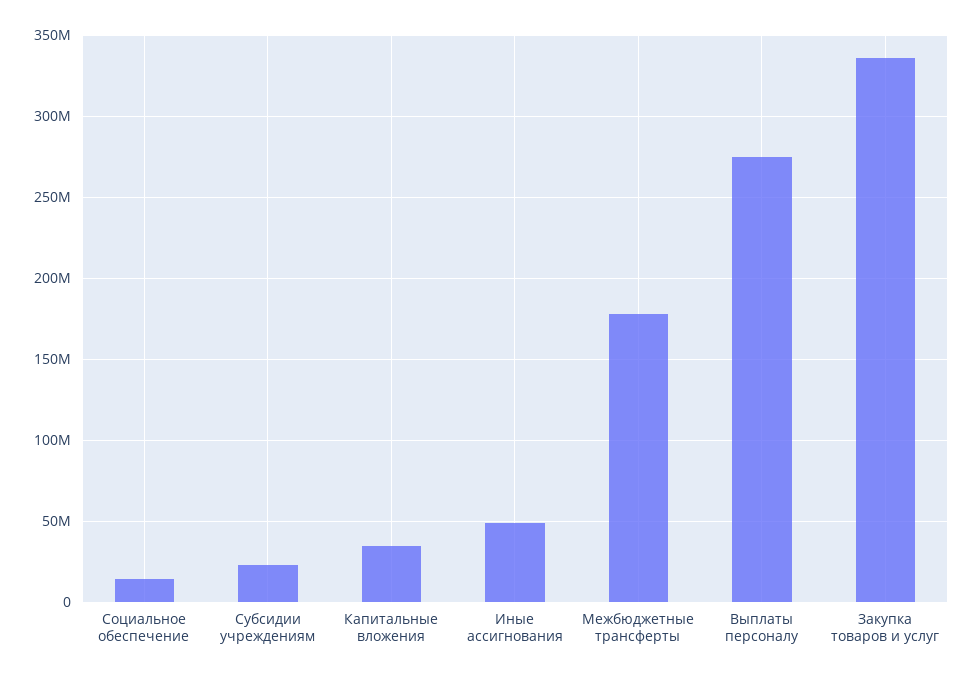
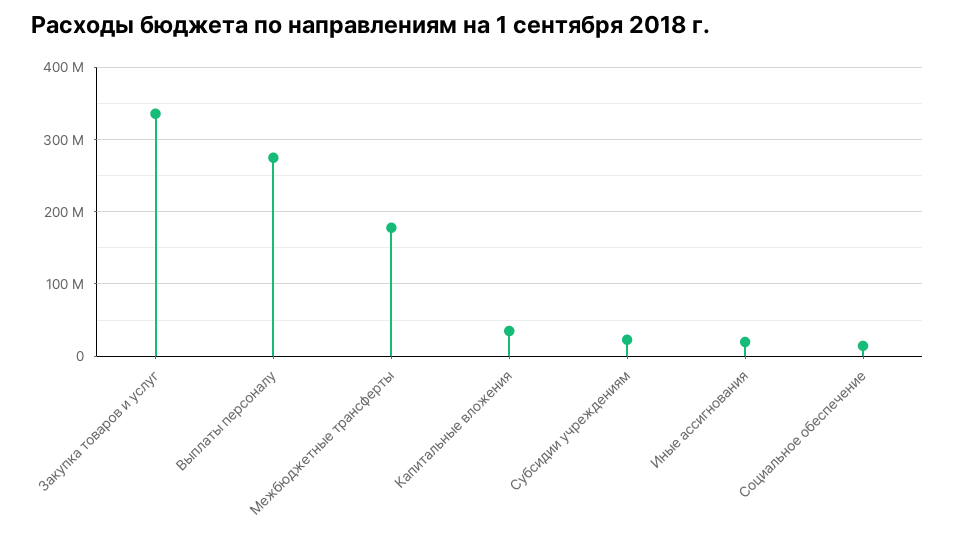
Иные ассигнования: 50000000 -> 20000000

